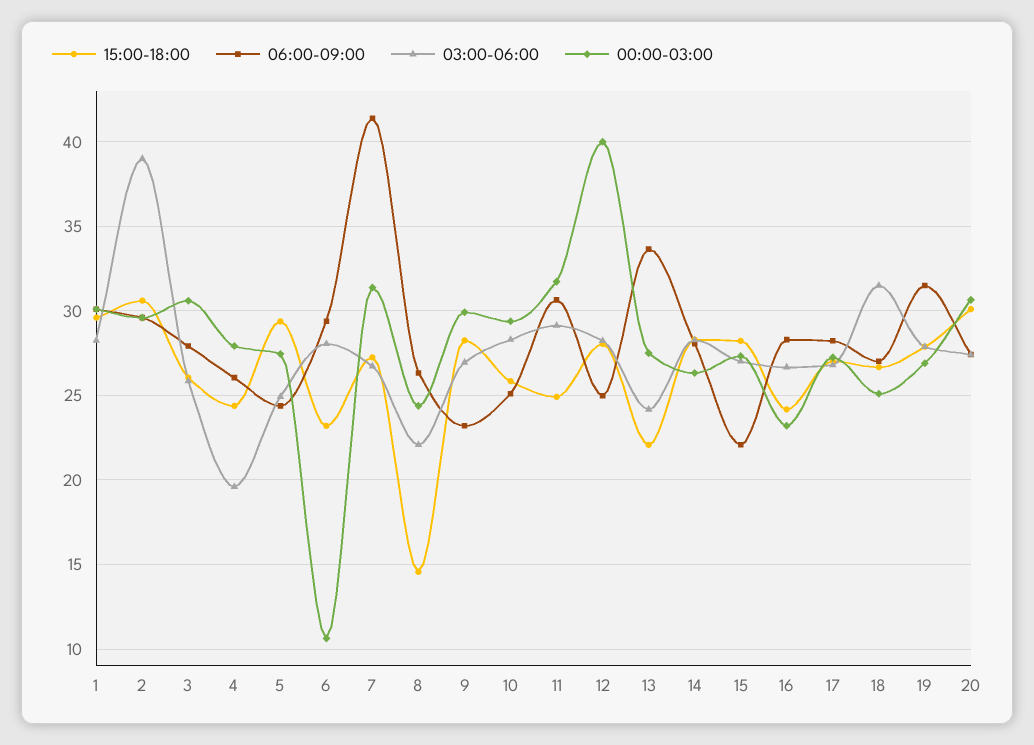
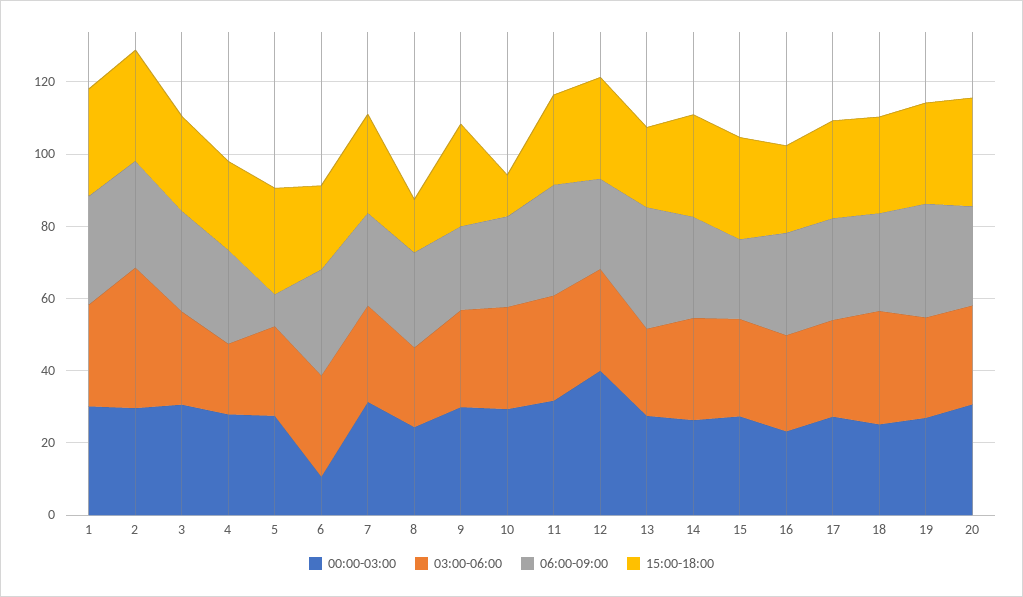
06:00-09:00, 5: 24.5 -> 10
06:00-09:00, 7: 41.5 -> 25
15:00-18:00, 10: 26 -> 10

